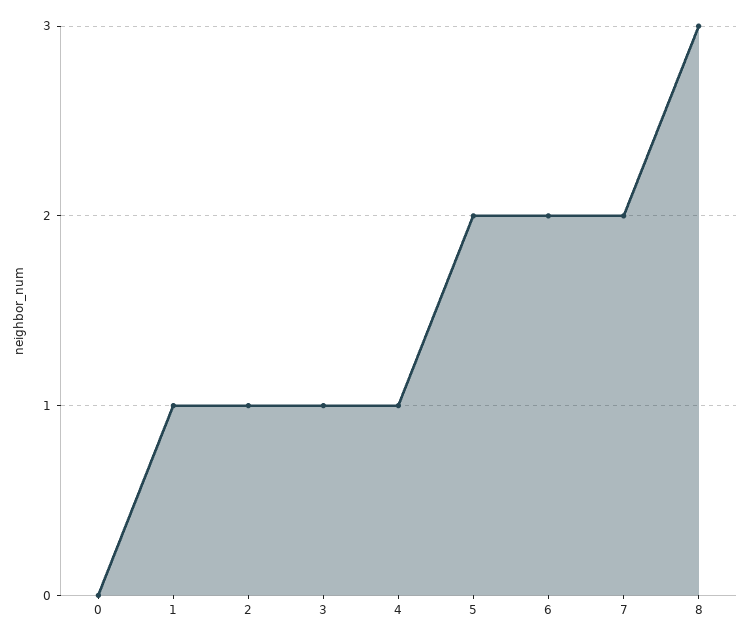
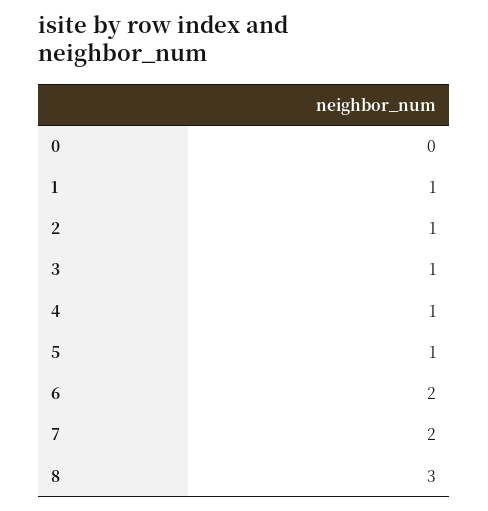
5: 2 -> 1

